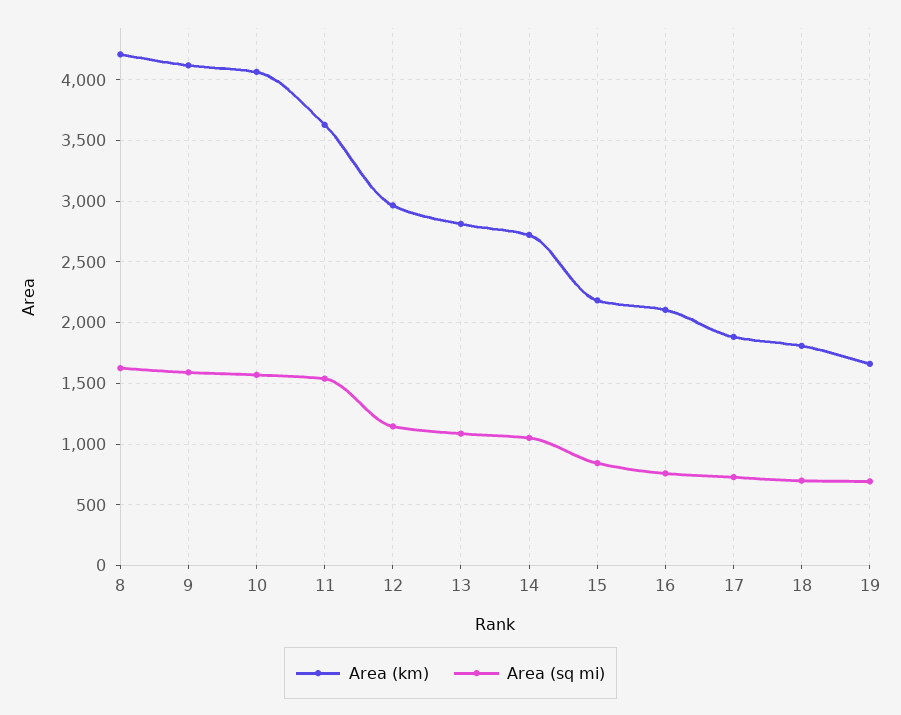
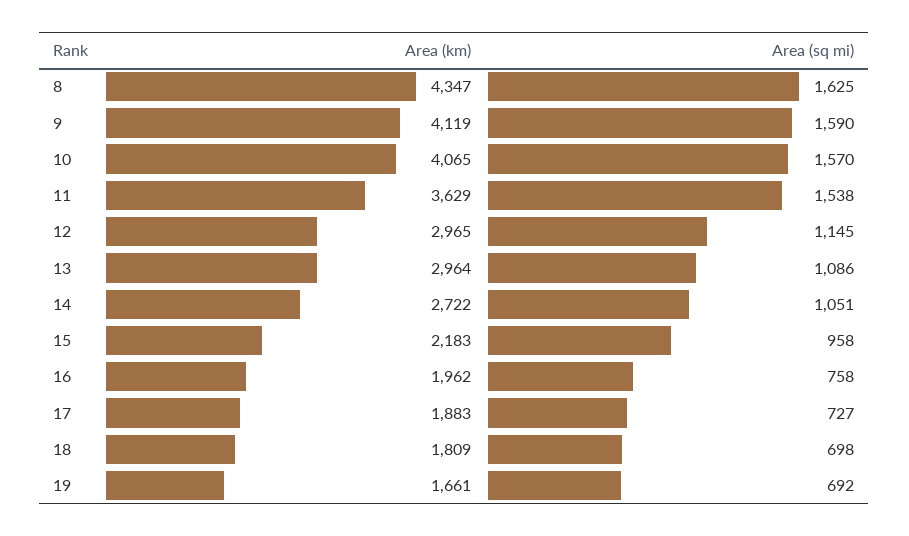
Area (km), 8: 4200 -> 4347
Area (km), 13: 2800 -> 2964
Area (sq mi), 15: 850 -> 958
Area (km), 16: 2100 -> 1962

